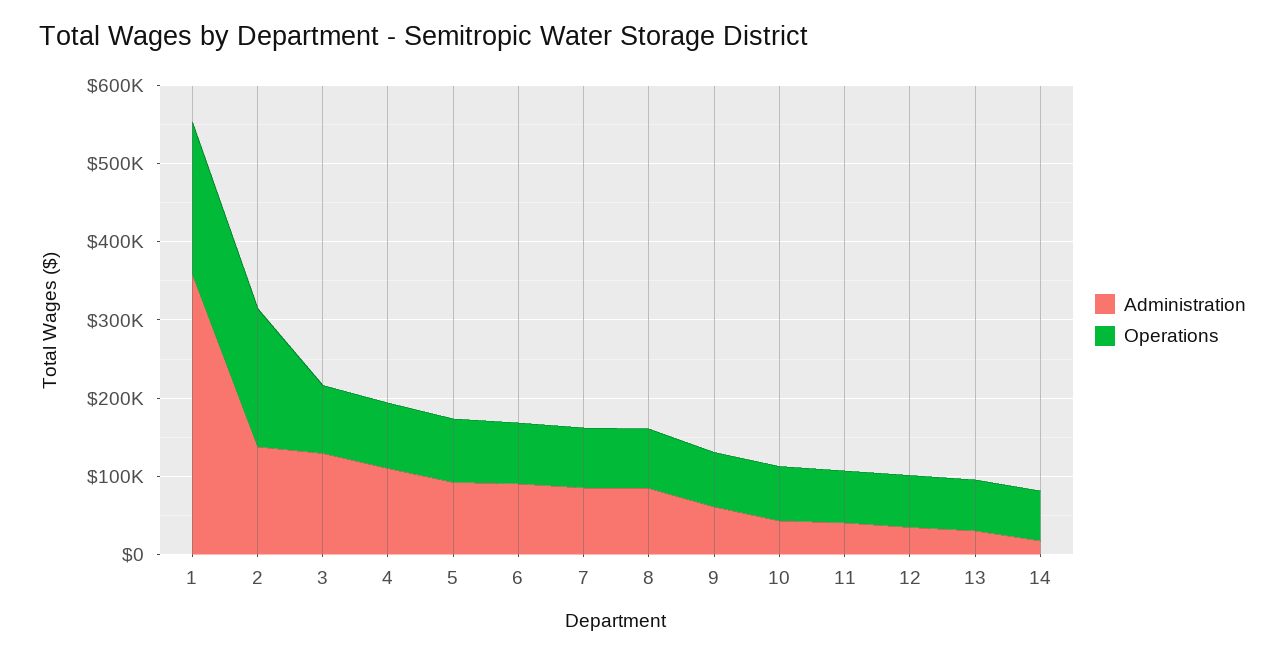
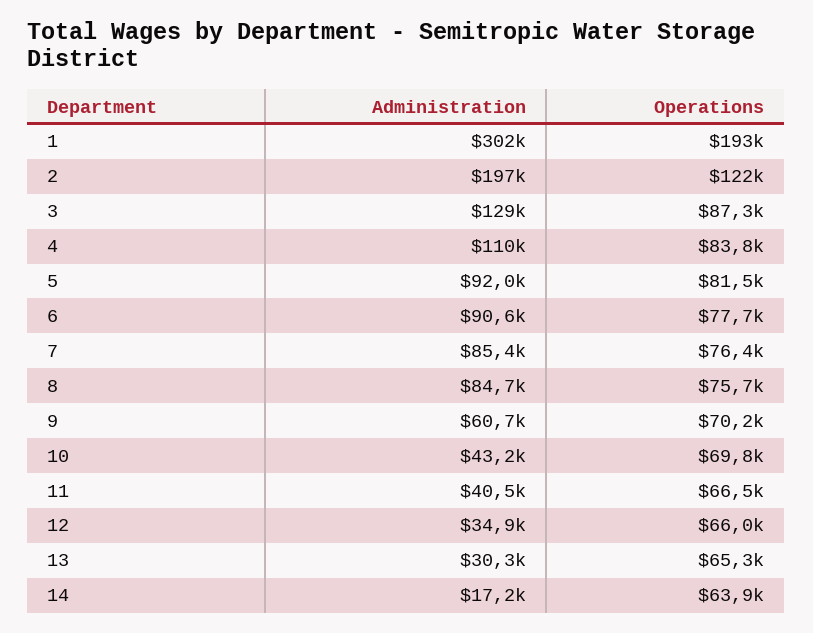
Administration, 1: 360000 -> 302000
Administration, 2: 140000 -> 197000
Operations, 2: 180000 -> 122000

